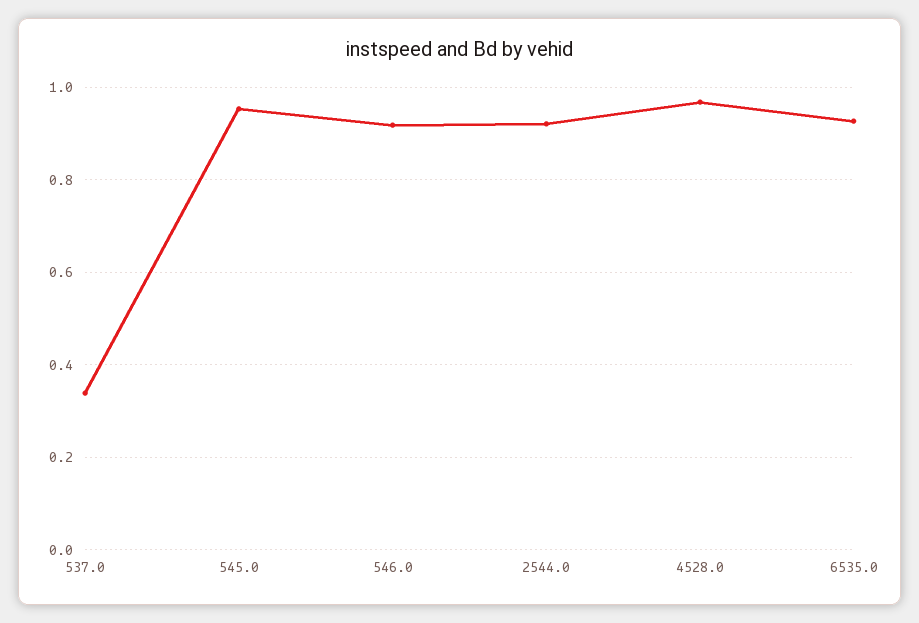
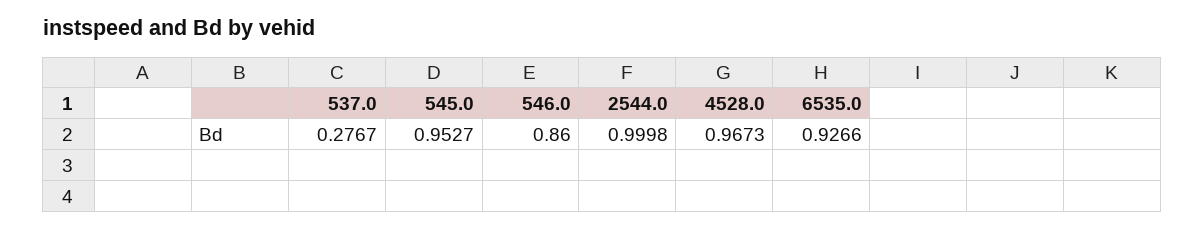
537.0: 0.34 -> 0.2767
546.0: 0.92 -> 0.86
2544.0: 0.92 -> 0.9998

